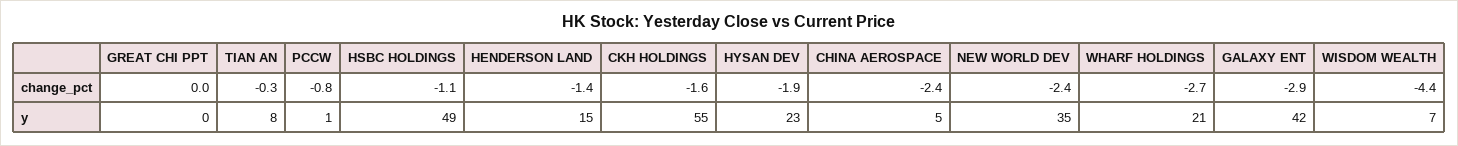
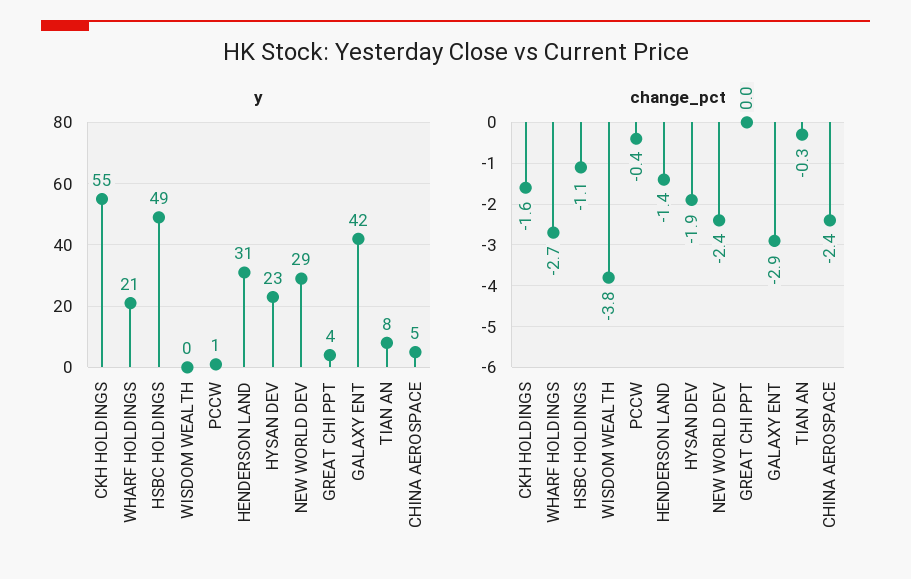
change_pct, PCCW: -0.8 -> -0.4
change_pct, WISDOM WEALTH: -4.4 -> -3.8
y, GREAT CHI PPT: 0 -> 4
y, HENDERSON LAND: 15 -> 31
y, NEW WORLD DEV: 35 -> 29
y, WISDOM WEALTH: 7 -> 0

